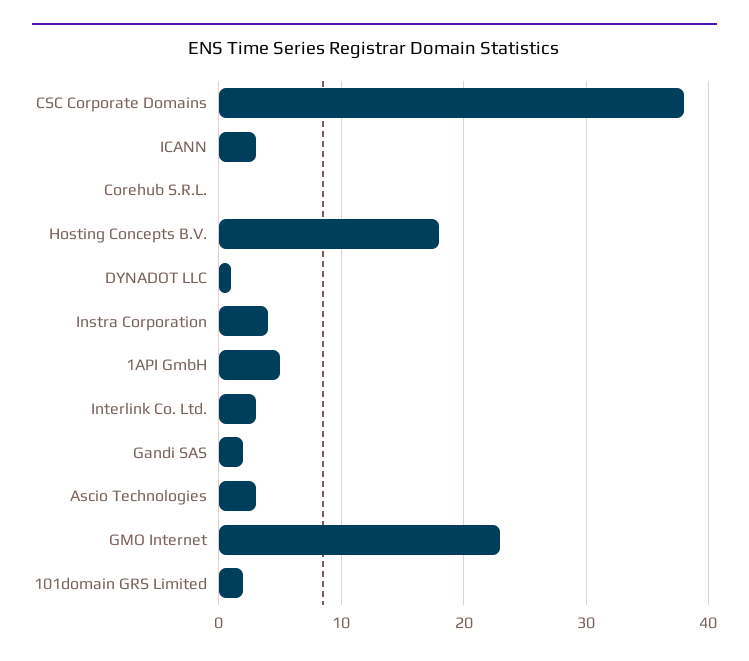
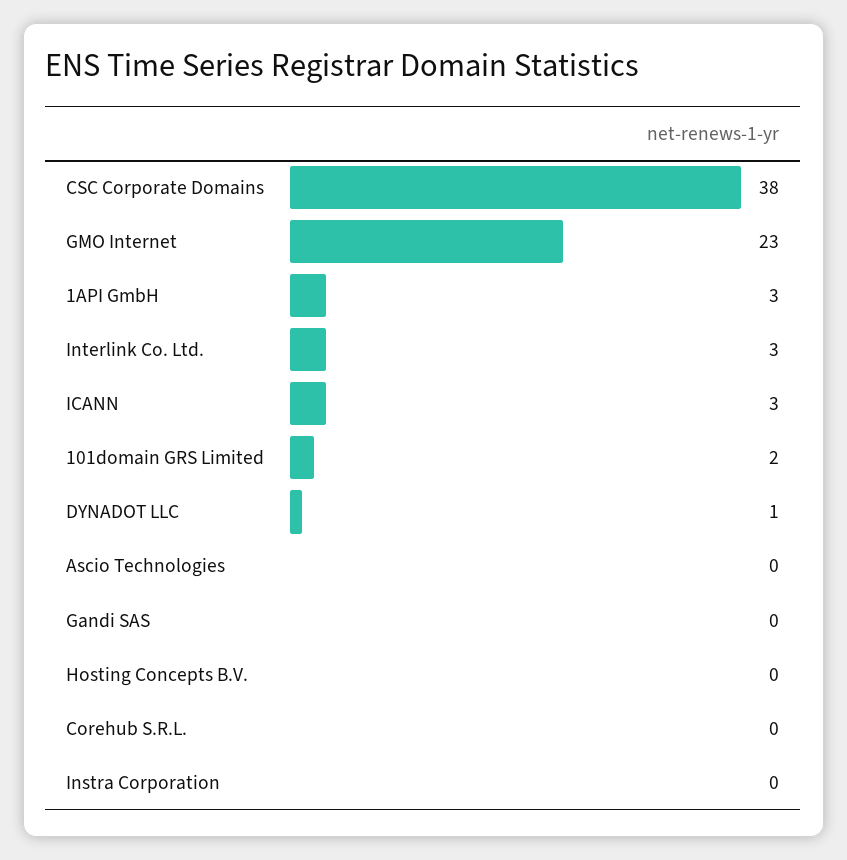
Hosting Concepts B.V.: 18 -> 0
Instra Corporation: 4 -> 0
1API GmbH: 5 -> 3
Gandi SAS: 2 -> 0
Ascio Technologies: 3 -> 0

